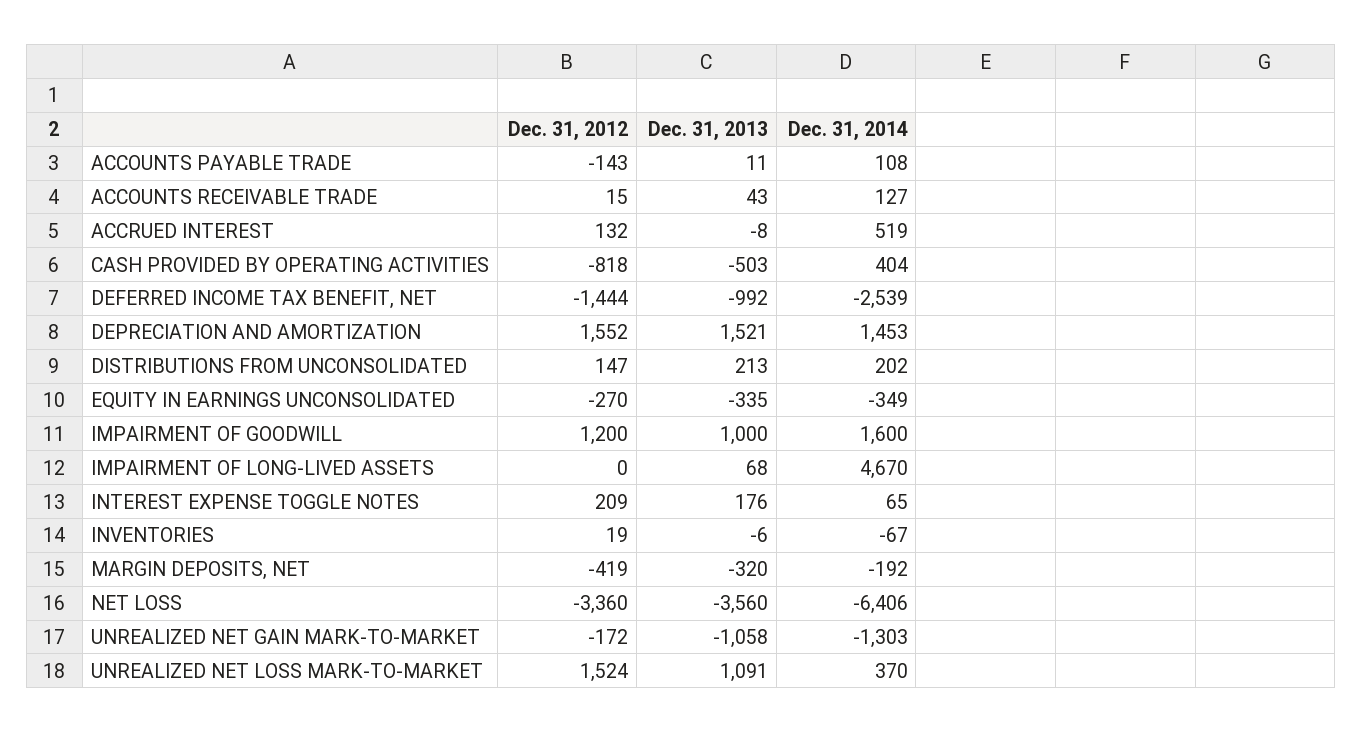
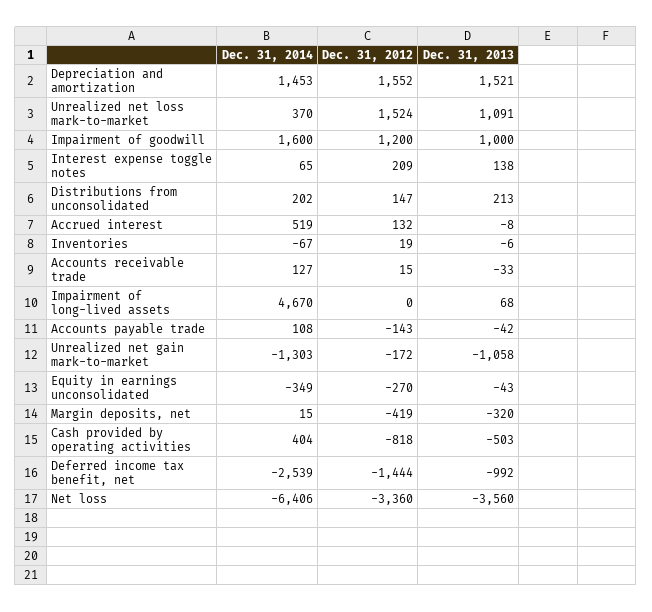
Dec. 31, 2013, ACCOUNTS PAYABLE TRADE: 11 -> -42
Dec. 31, 2013, ACCOUNTS RECEIVABLE TRADE: 43 -> -33
Dec. 31, 2013, EQUITY IN EARNINGS UNCONSOLIDATED: -335 -> -43
Dec. 31, 2013, INTEREST EXPENSE TOGGLE NOTES: 176 -> 138
Dec. 31, 2014, MARGIN DEPOSITS, NET: -192 -> 15

